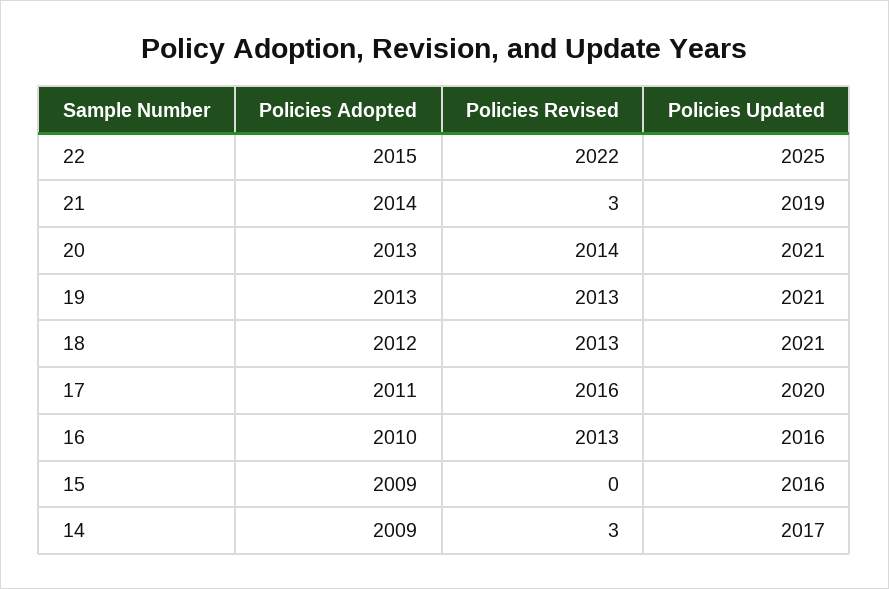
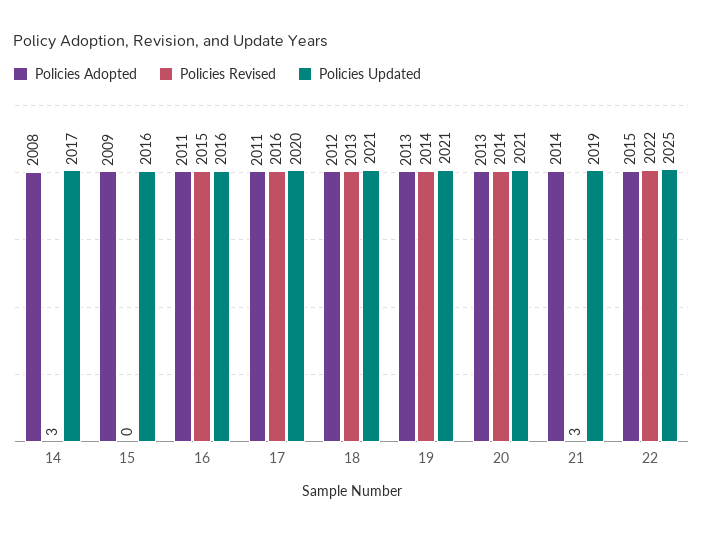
Policies Revised, 19: 2013 -> 2014
Policies Adopted, 16: 2010 -> 2011
Policies Revised, 16: 2013 -> 2015
Policies Adopted, 14: 2009 -> 2008

